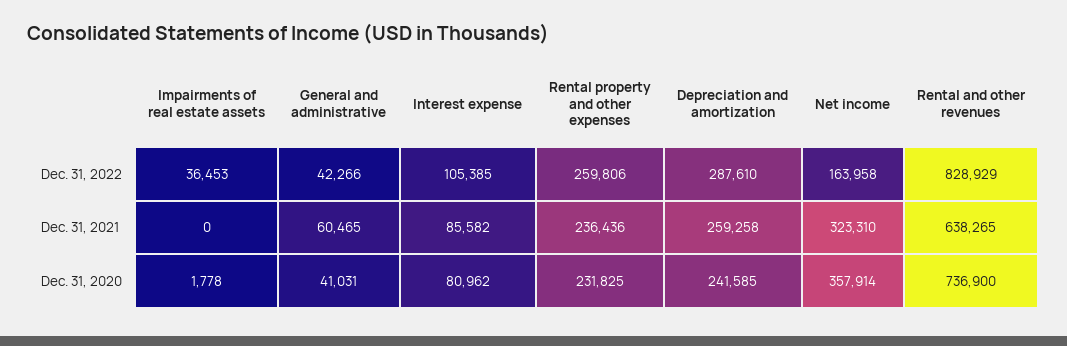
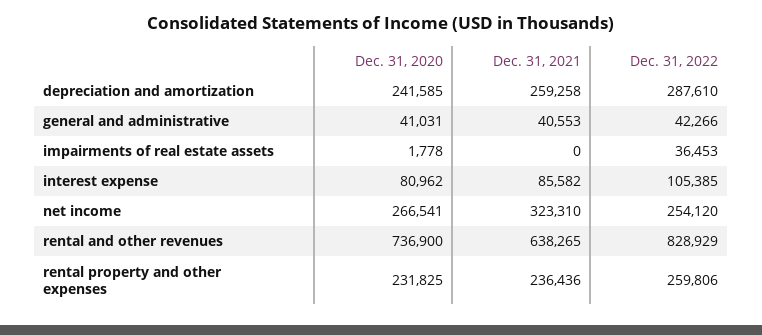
Net income, Dec. 31, 2022: 163958 -> 254120
General and administrative, Dec. 31, 2021: 60465 -> 40553
Net income, Dec. 31, 2020: 357914 -> 266541

